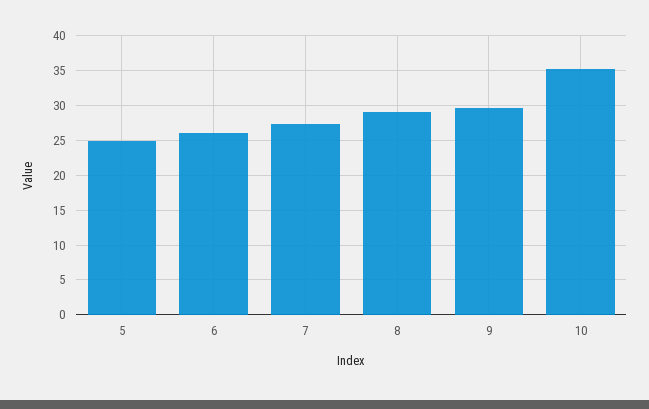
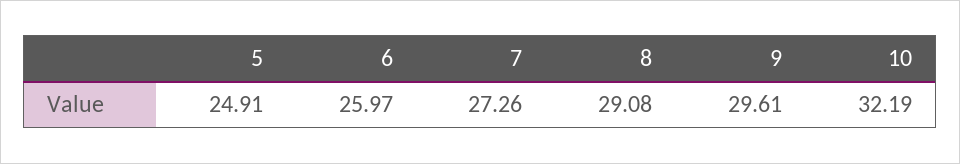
10: 35 -> 32.19

